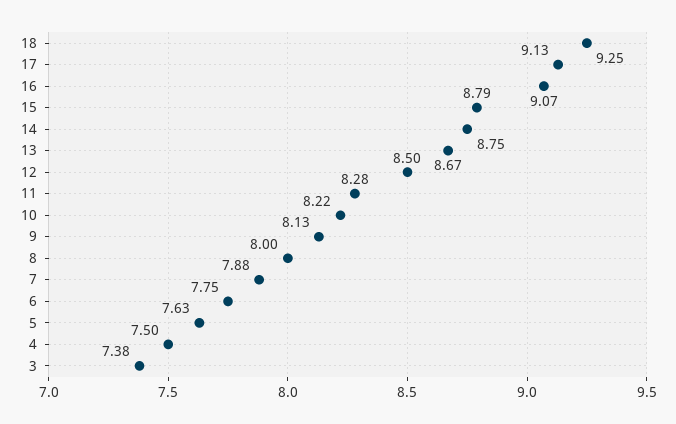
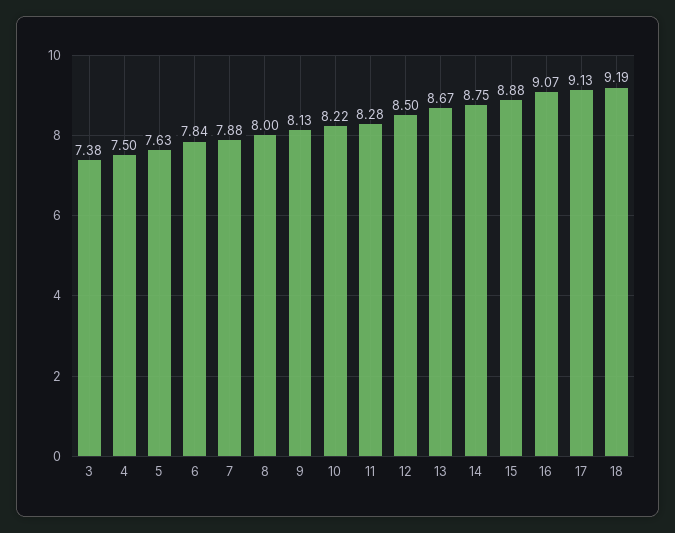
18: 9.25 -> 9.19
15: 8.79 -> 8.88
6: 7.75 -> 7.84

